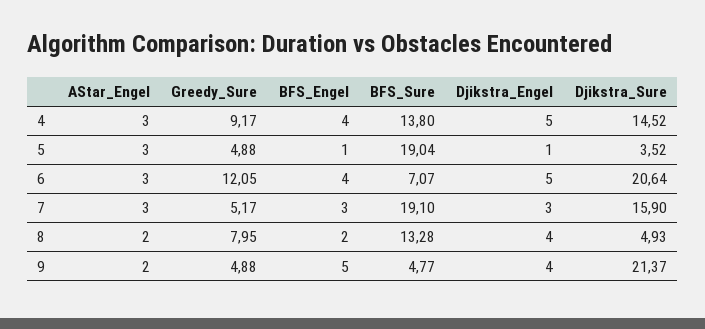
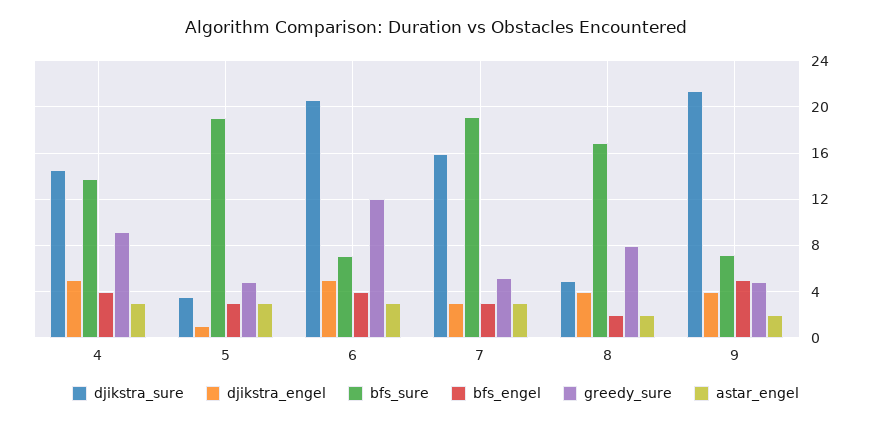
BFS_Engel, 5: 1 -> 3
BFS_Sure, 8: 13.28 -> 17
BFS_Sure, 9: 4.77 -> 7

